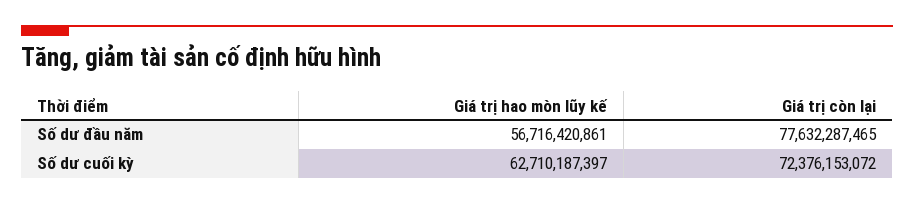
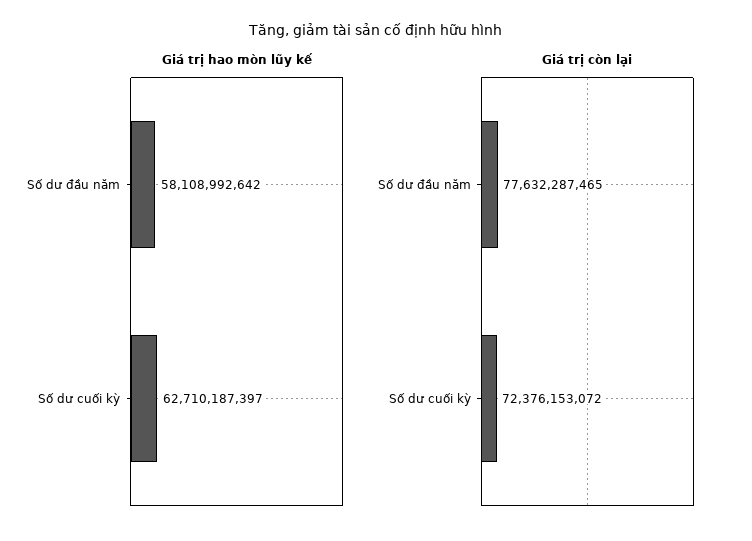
Giá trị hao mòn lũy kế, Số dư đầu năm: 56716420861 -> 58108992642

